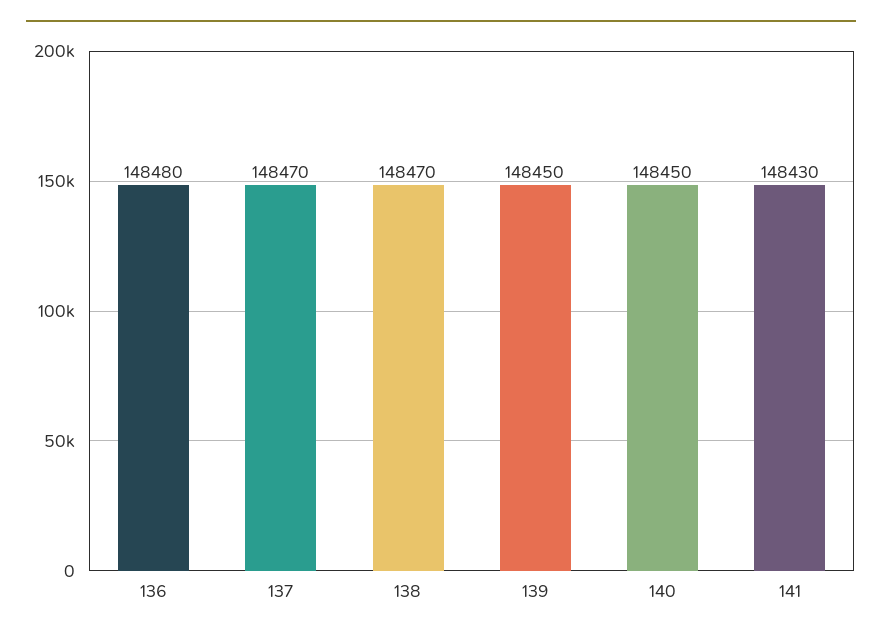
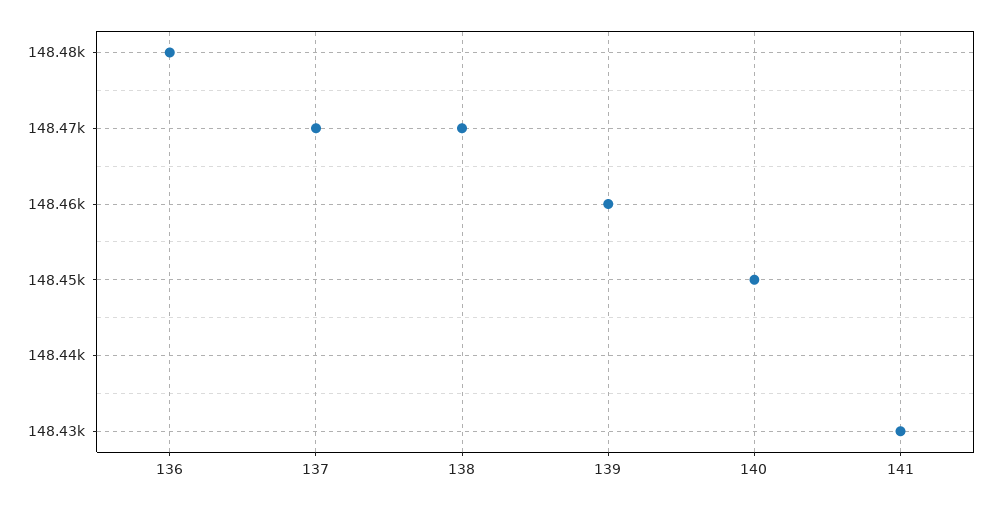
139: 148450 -> 148460

